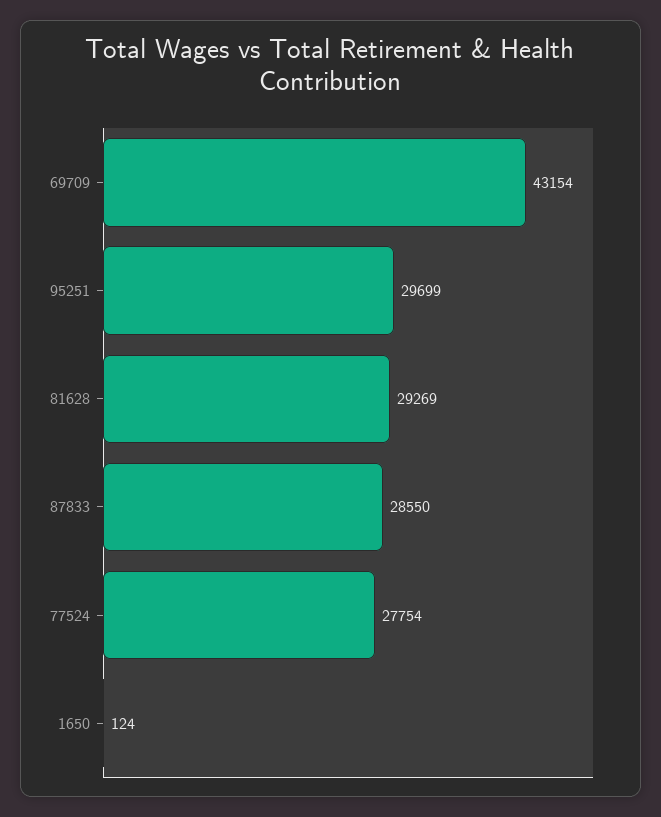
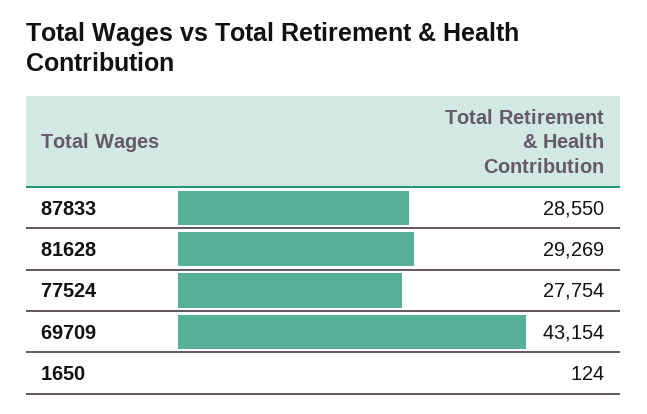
95251: 29699 -> none

